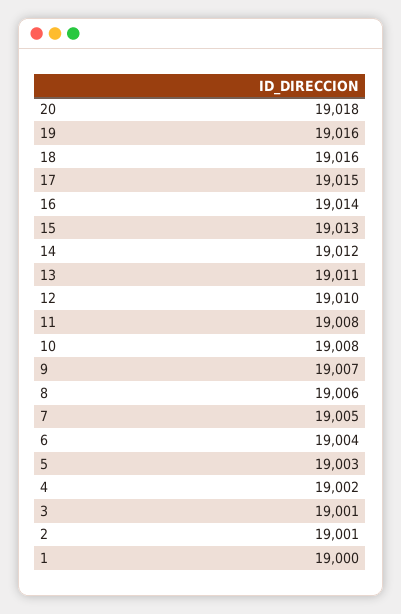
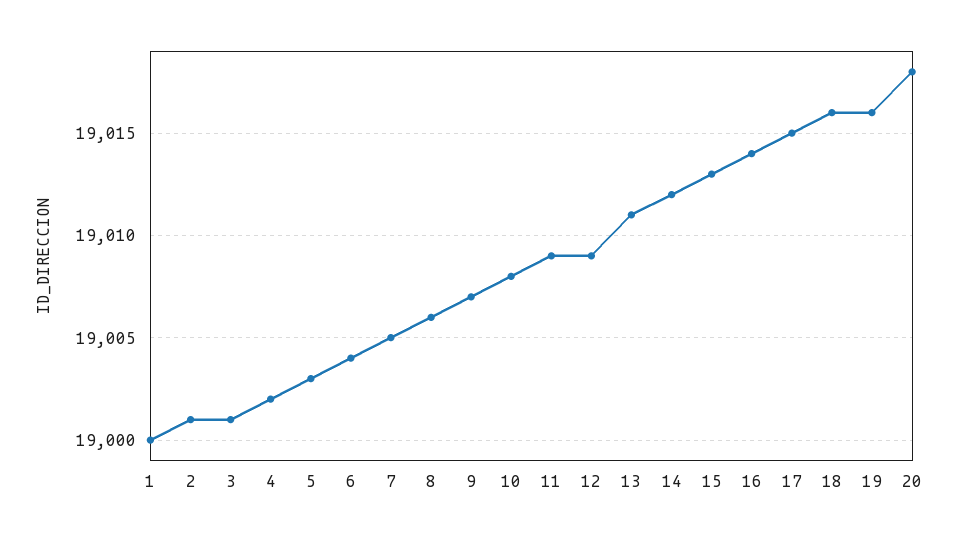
12: 19010 -> 19009
11: 19008 -> 19009

